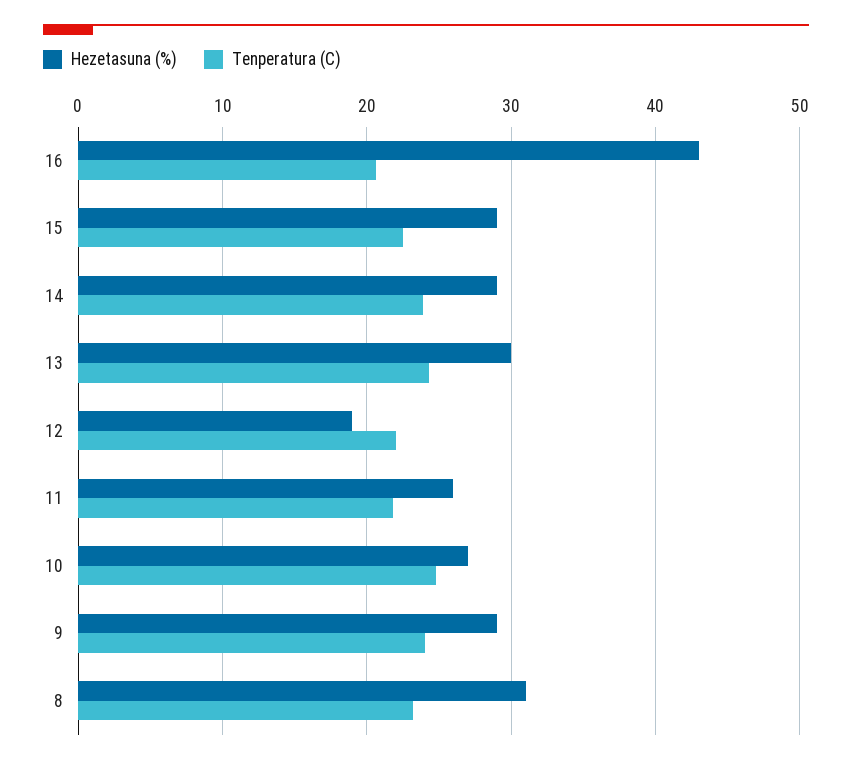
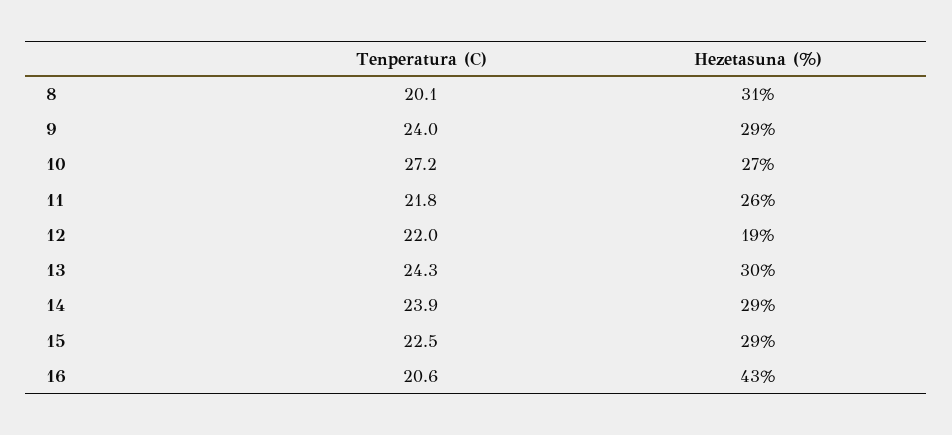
Tenperatura (C), 10: 25 -> 27.2
Tenperatura (C), 8: 23 -> 20.1

